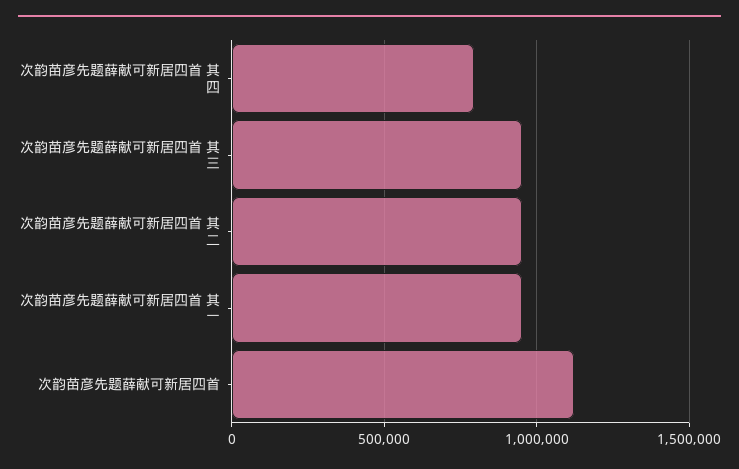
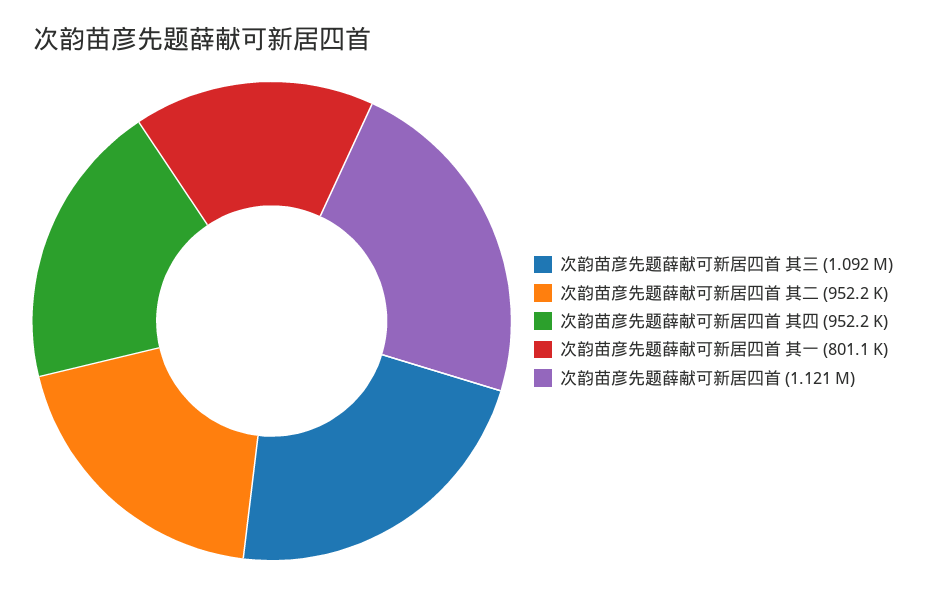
次韵苗彦先题薛献可新居四首 其四: 800000 -> 952200
次韵苗彦先题薛献可新居四首 其三: 950000 -> 1092000
次韵苗彦先题薛献可新居四首 其一: 950000 -> 801100

